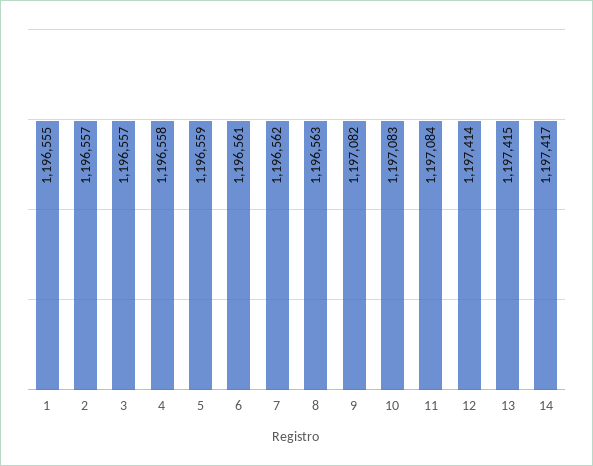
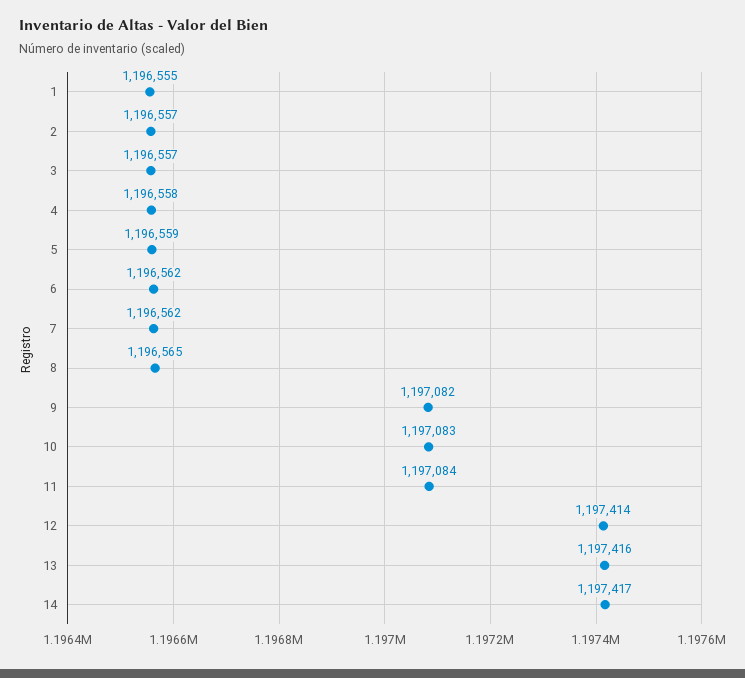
6: 1196561 -> 1196562
8: 1196563 -> 1196565
13: 1197415 -> 1197416

